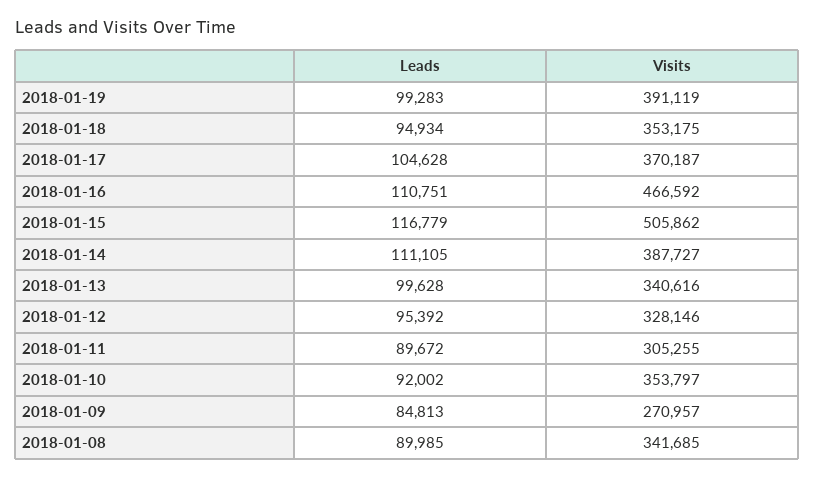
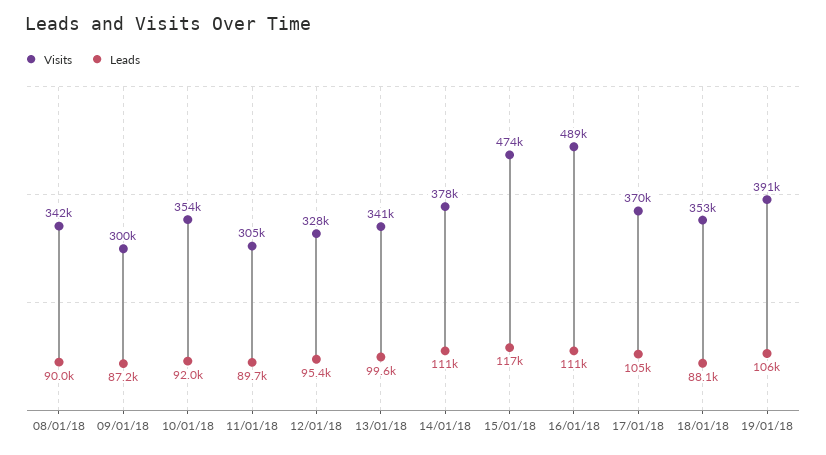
Leads, 2018-01-19: 99283 -> 106000
Leads, 2018-01-18: 94934 -> 88100
Visits, 2018-01-16: 466592 -> 489000
Visits, 2018-01-15: 505862 -> 474000
Visits, 2018-01-14: 387727 -> 378000
Leads, 2018-01-09: 84813 -> 87200
Visits, 2018-01-09: 270957 -> 300000

